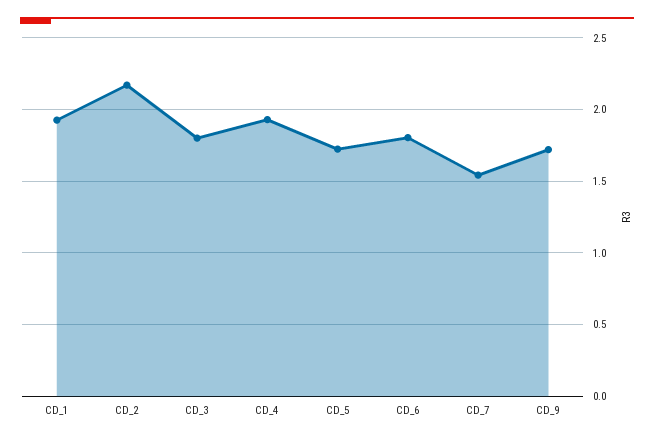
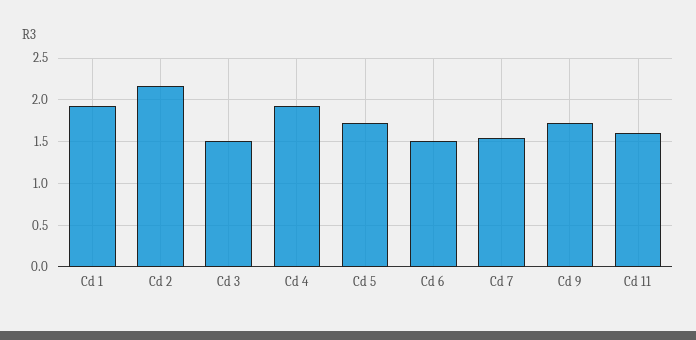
CD_3: 1.8 -> 1.5
CD_6: 1.8 -> 1.5
Cd 11: none -> 1.6

